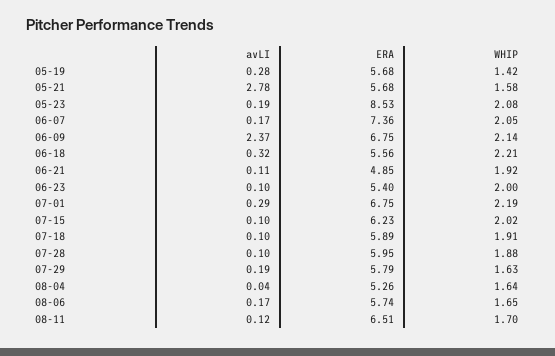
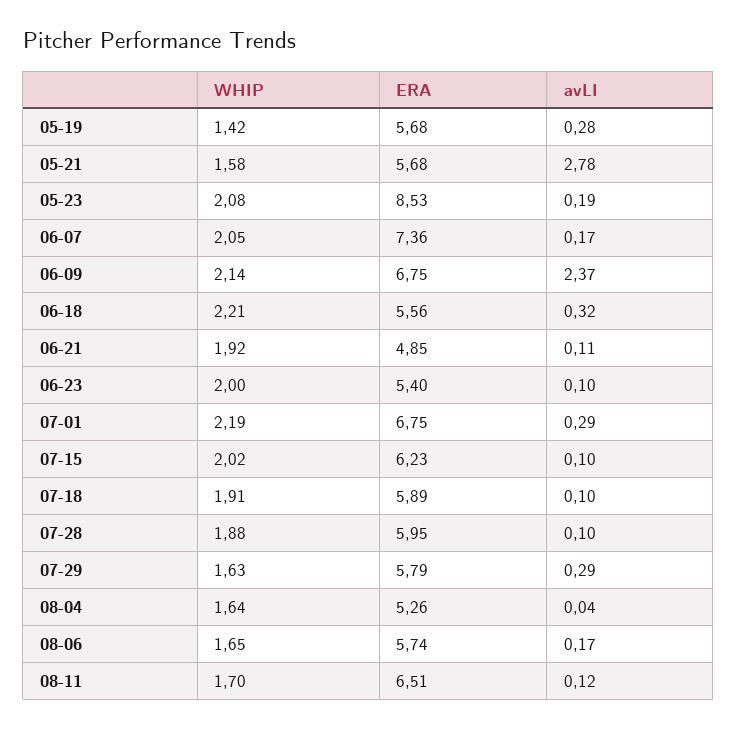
avLI, 07-29: 0.19 -> 0.29

